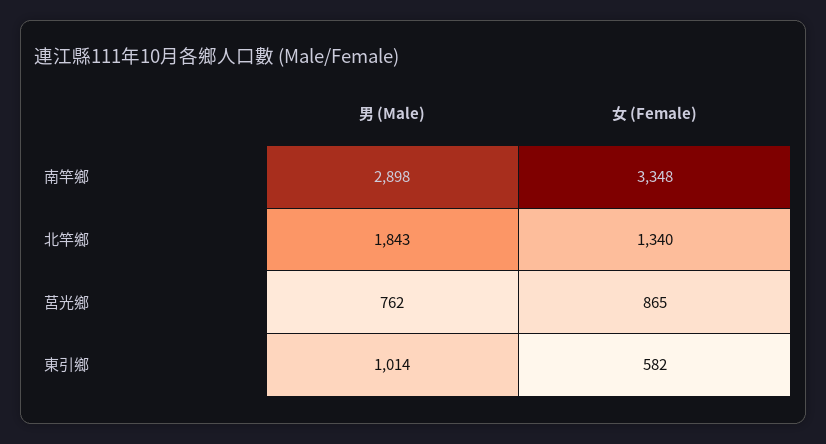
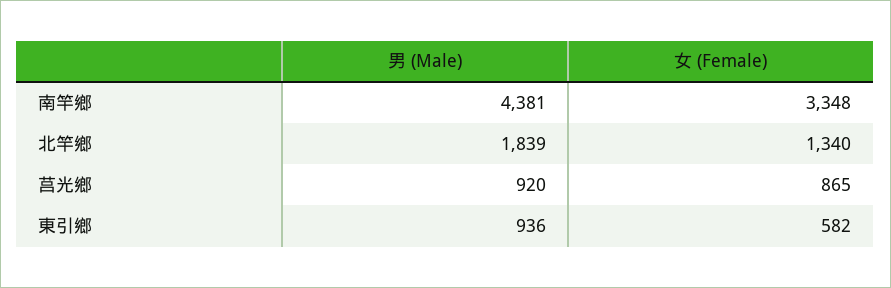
男 (Male), 南竿鄉: 2898 -> 4381
男 (Male), 北竿鄉: 1843 -> 1839
男 (Male), 莒光鄉: 762 -> 920
男 (Male), 東引鄉: 1014 -> 936

